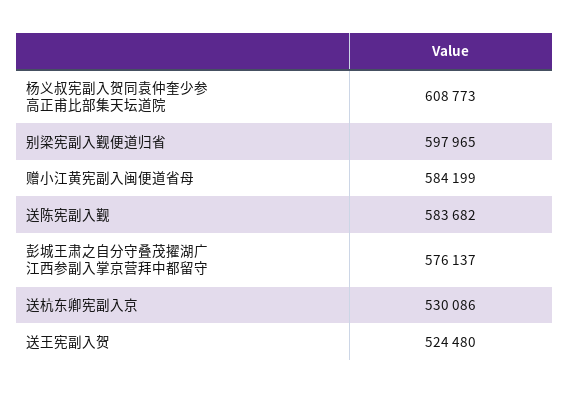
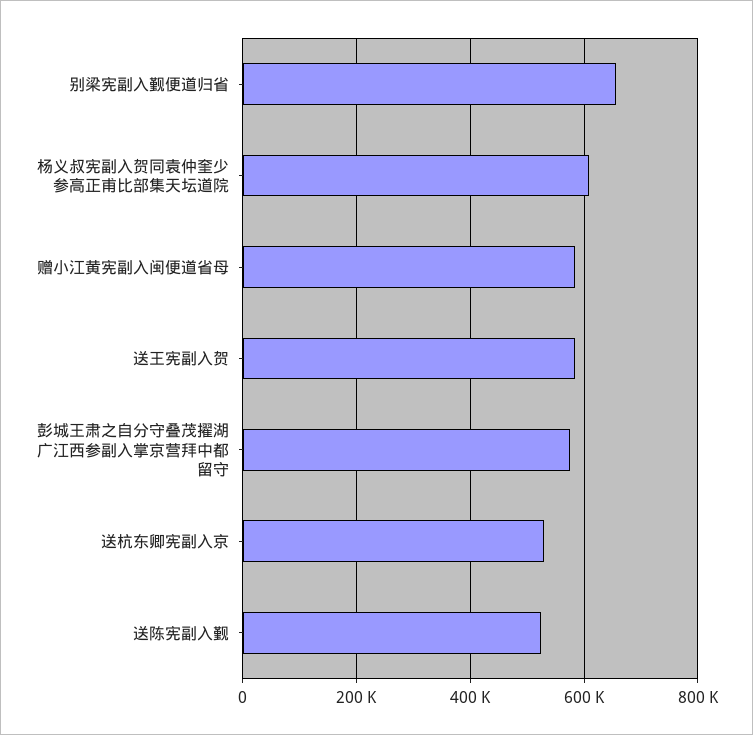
别梁宪副入觐便道归省: 597965 -> 660000
送陈宪副入觐: 583682 -> 520000
送王宪副入贺: 524480 -> 580000

